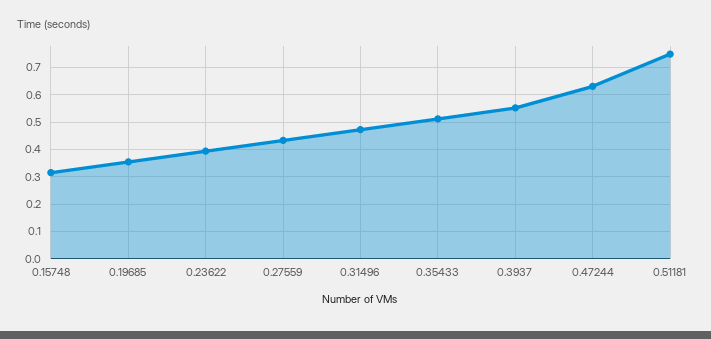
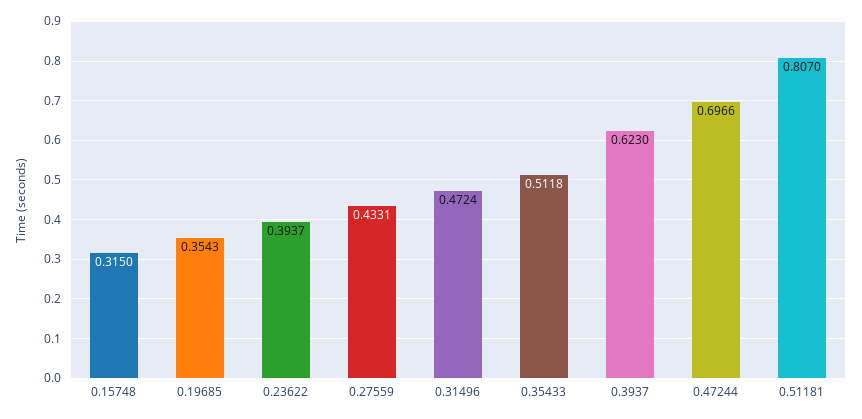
0.3937: 0.55 -> 0.623
0.47244: 0.625 -> 0.6966
0.51181: 0.75 -> 0.807

